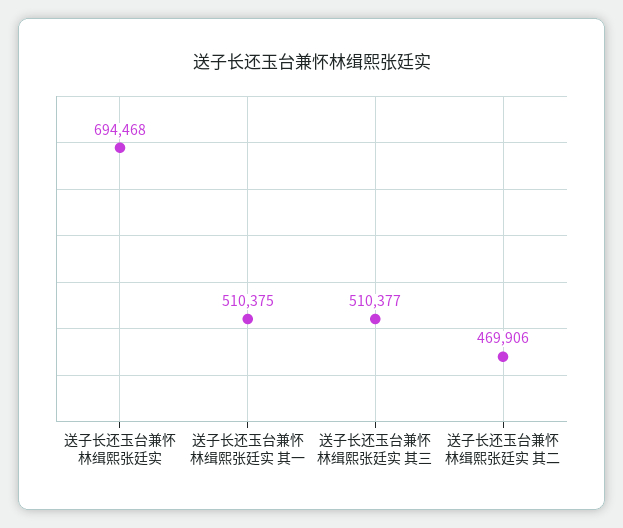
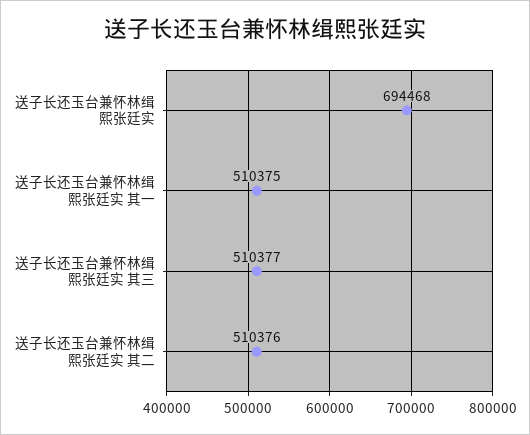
送子长还玉台兼怀林缉熙张廷实 其二: 469906 -> 510376

